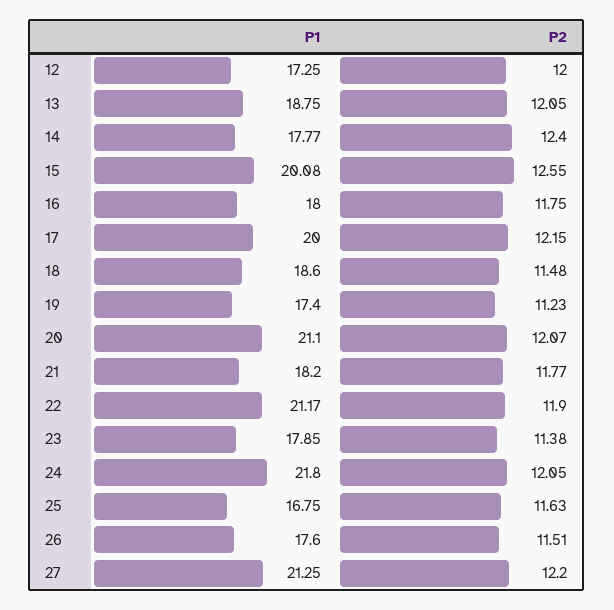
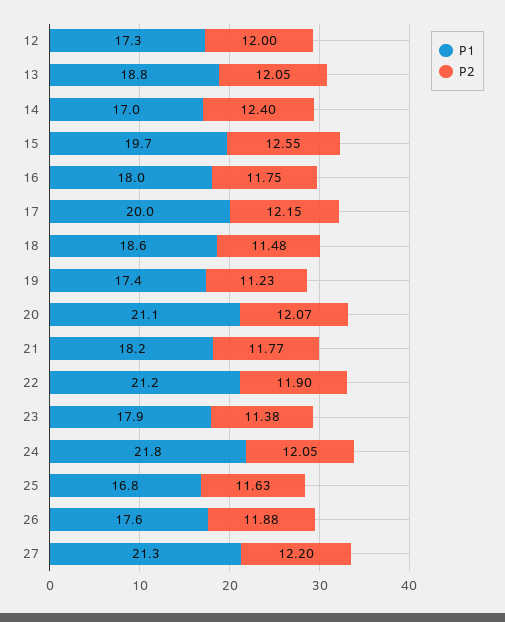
P1, 14: 17.77 -> 17
P1, 15: 20.08 -> 19.7
P2, 26: 11.51 -> 11.88

